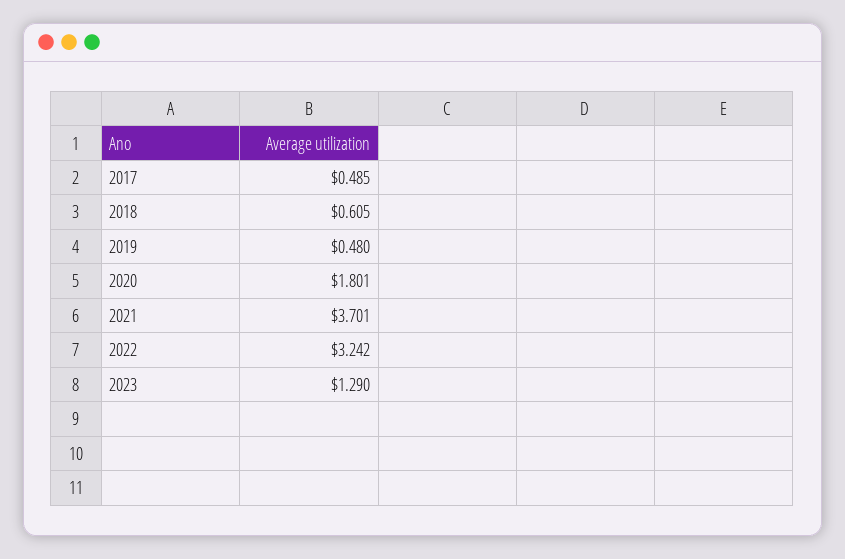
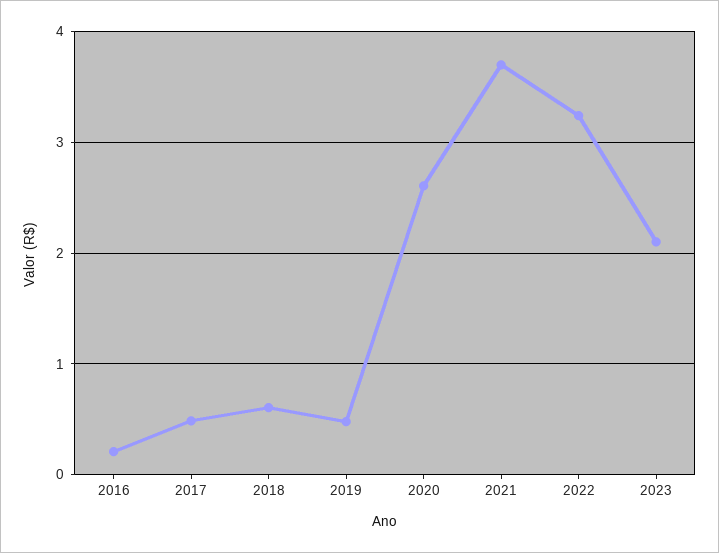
2020: 1.801 -> 2.6
2023: 1.29 -> 2.1
2016: none -> 0.2

